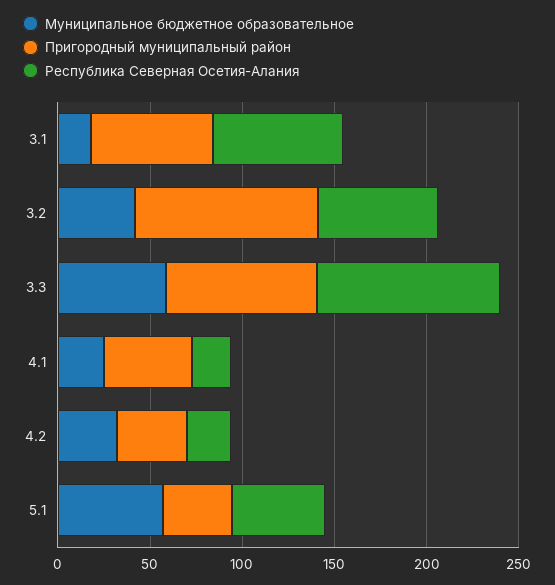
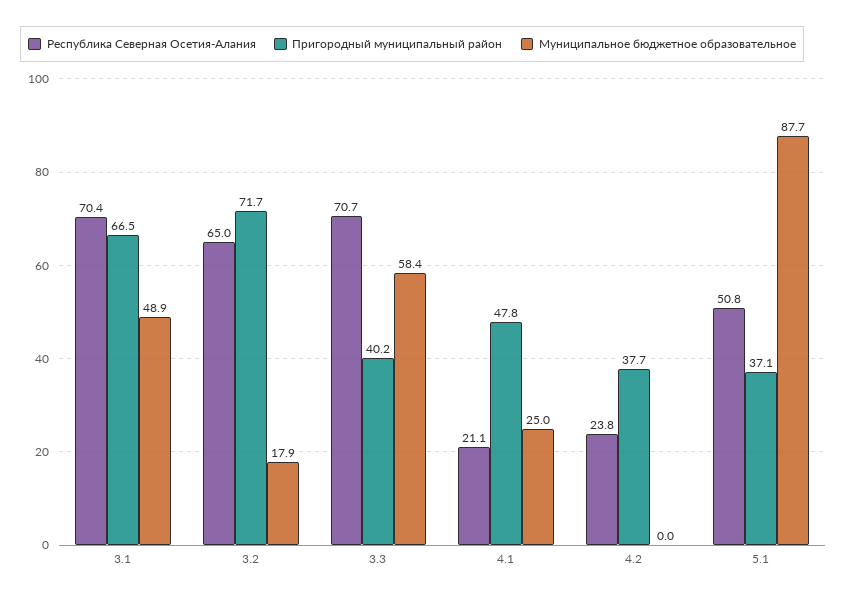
Муниципальное бюджетное образовательное, 3.1: 20 -> 48.9
Муниципальное бюджетное образовательное, 3.2: 40 -> 17.9
Пригородный муниципальный район, 3.2: 100 -> 71.7
Пригородный муниципальный район, 3.3: 80 -> 40.2
Республика Северная Осетия-Алания, 3.3: 100 -> 70.7
Муниципальное бюджетное образовательное, 4.2: 30 -> 0
Муниципальное бюджетное образовательное, 5.1: 60 -> 87.7

